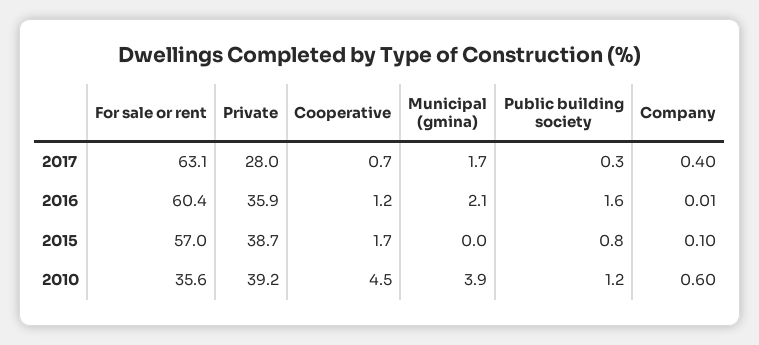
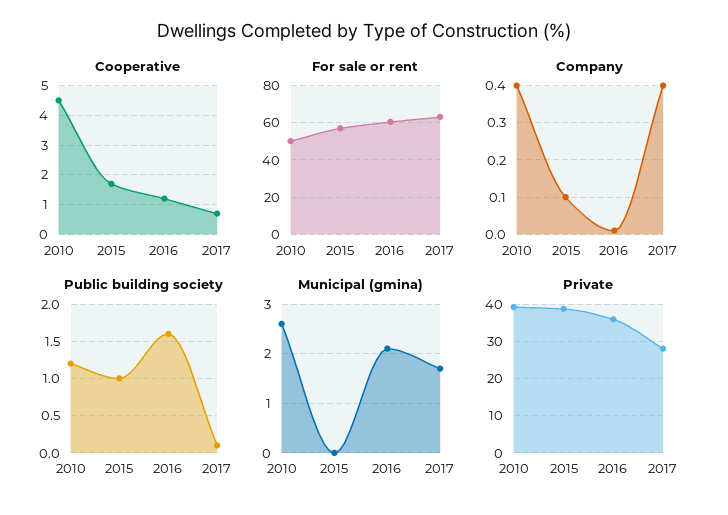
Public building society, 2017: 0.3 -> 0.1
Public building society, 2015: 0.8 -> 1
For sale or rent, 2010: 35.6 -> 50
Municipal (gmina), 2010: 3.9 -> 2.5
Company, 2010: 0.6 -> 0.4

